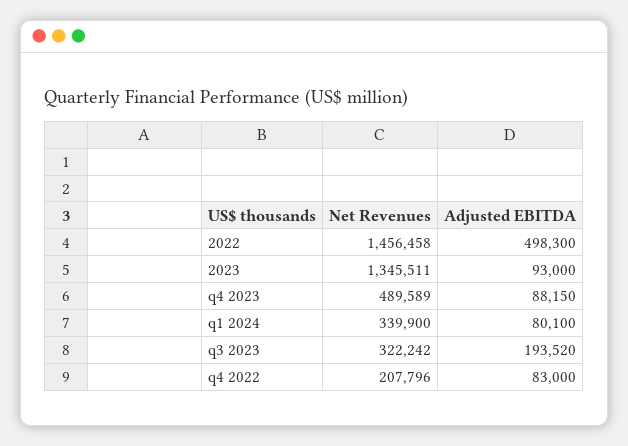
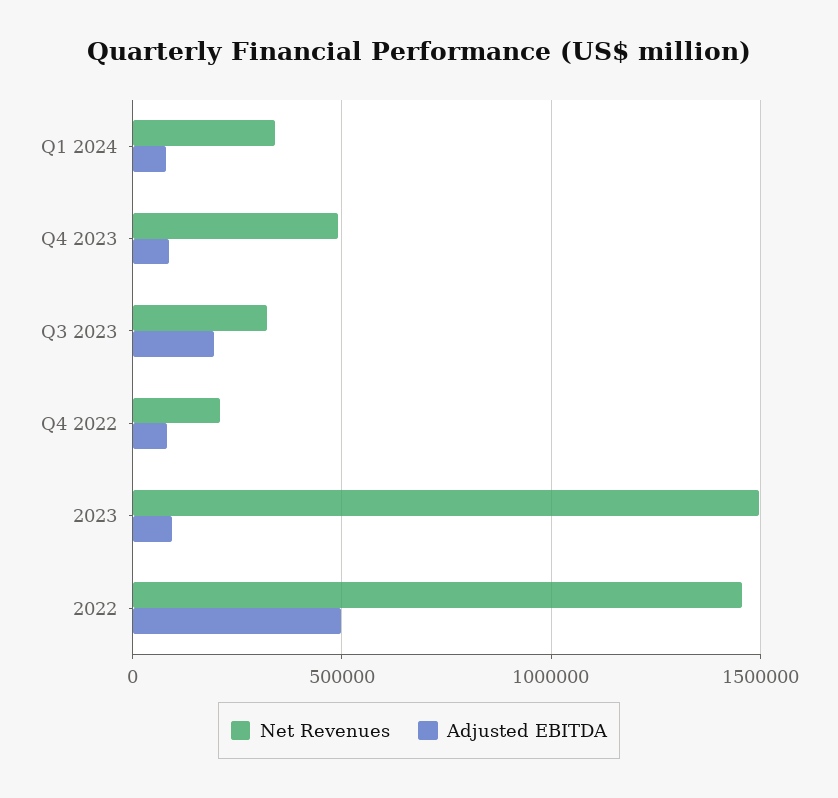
Net Revenues, 2023: 1345511 -> 1500000

